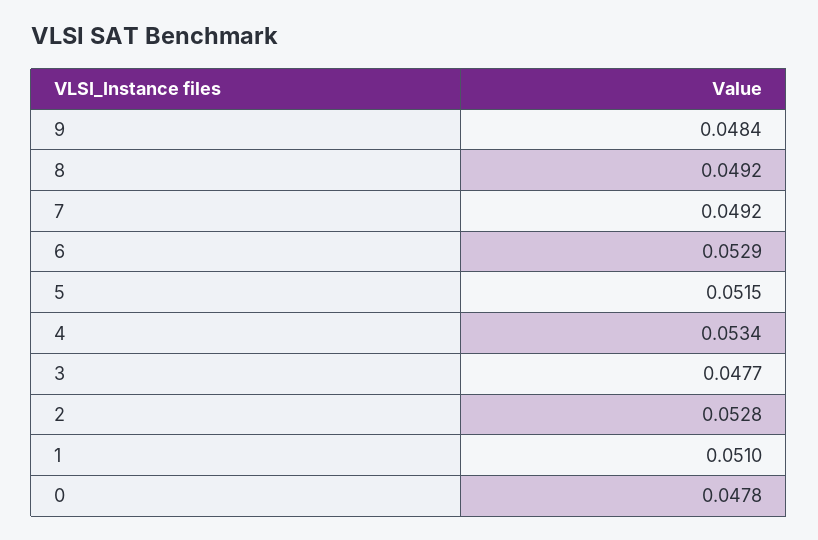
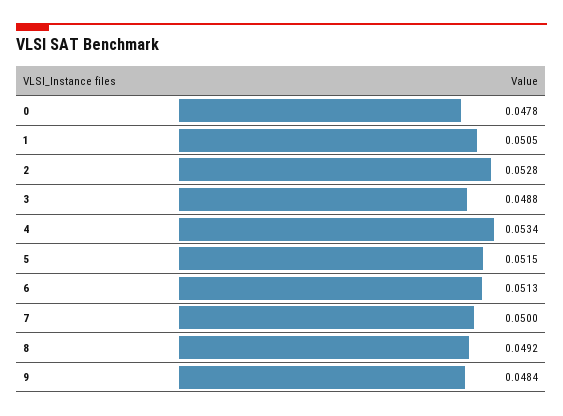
7: 0.0492 -> 0.05
6: 0.0529 -> 0.0513
3: 0.0477 -> 0.0488
1: 0.051 -> 0.0505

